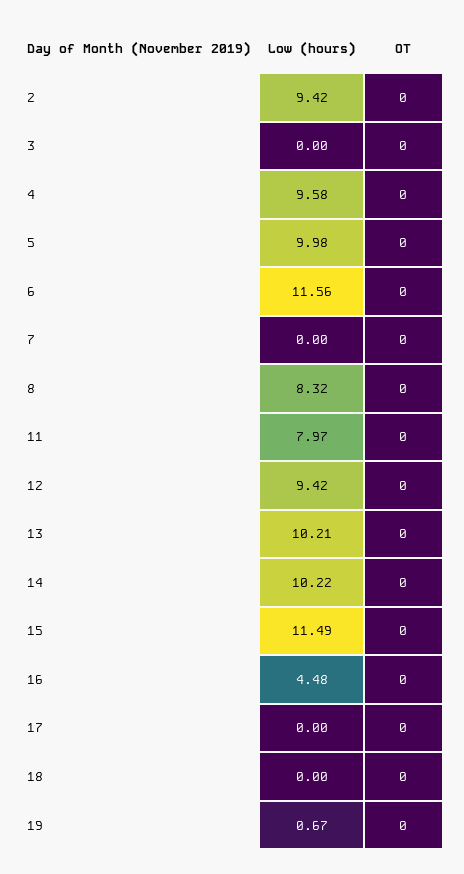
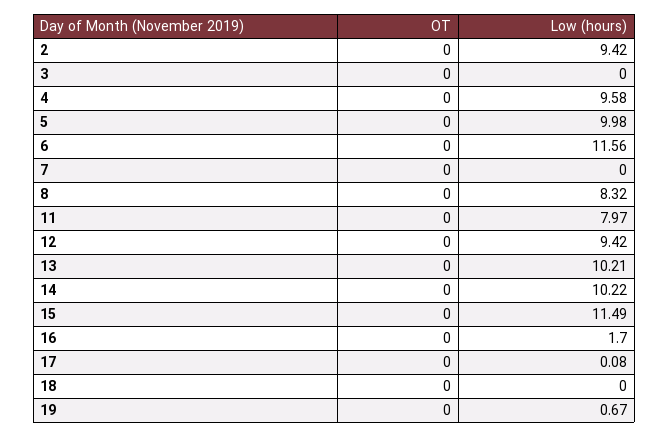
Low (hours), 16: 4.48 -> 1.7
Low (hours), 17: 0 -> 0.08

